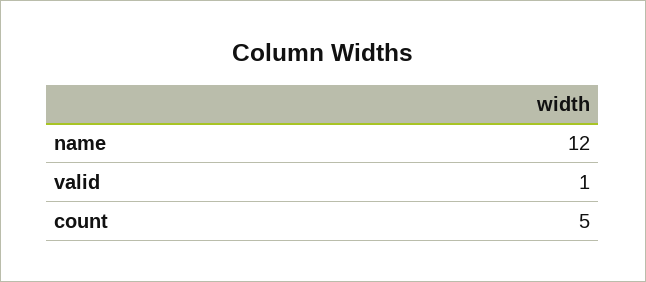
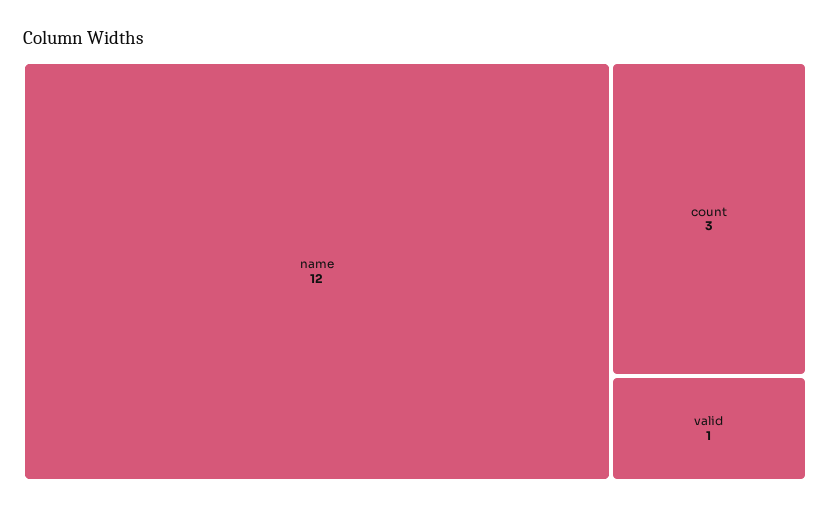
count: 5 -> 3

